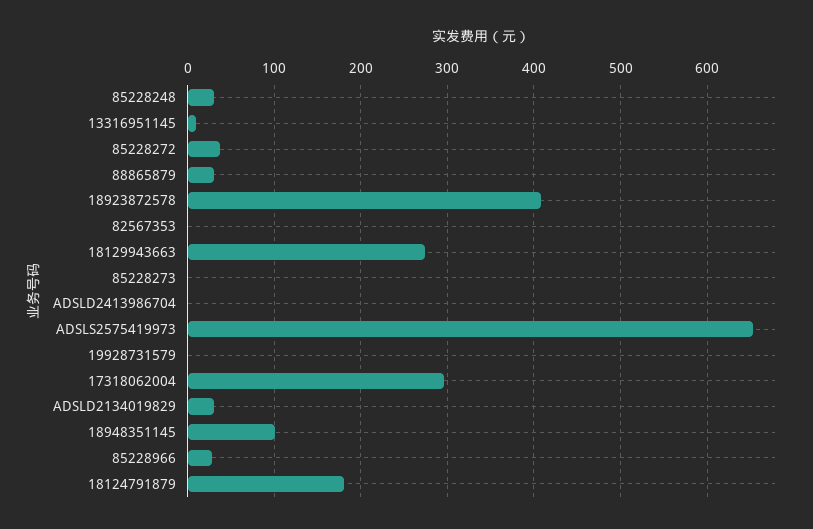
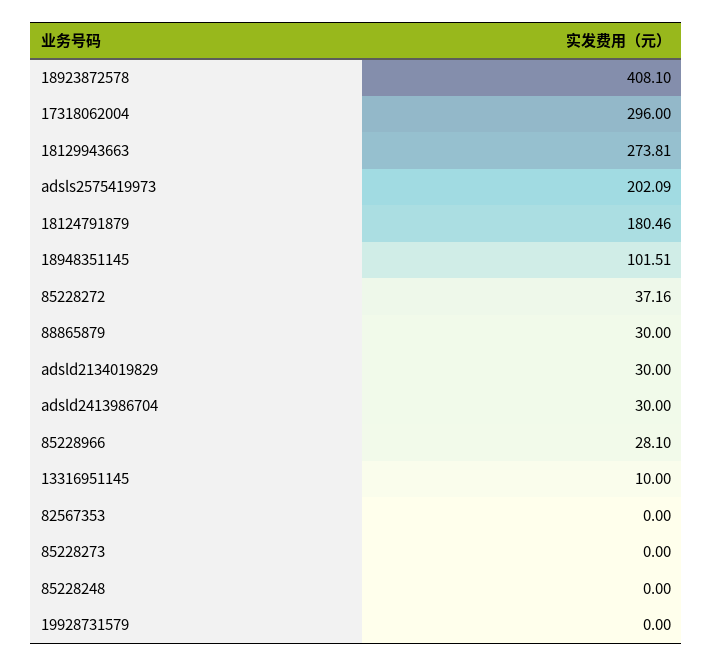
85228248: 30 -> 0
ADSLD2413986704: 0 -> 30
ADSLS2575419973: 650 -> 202.09

